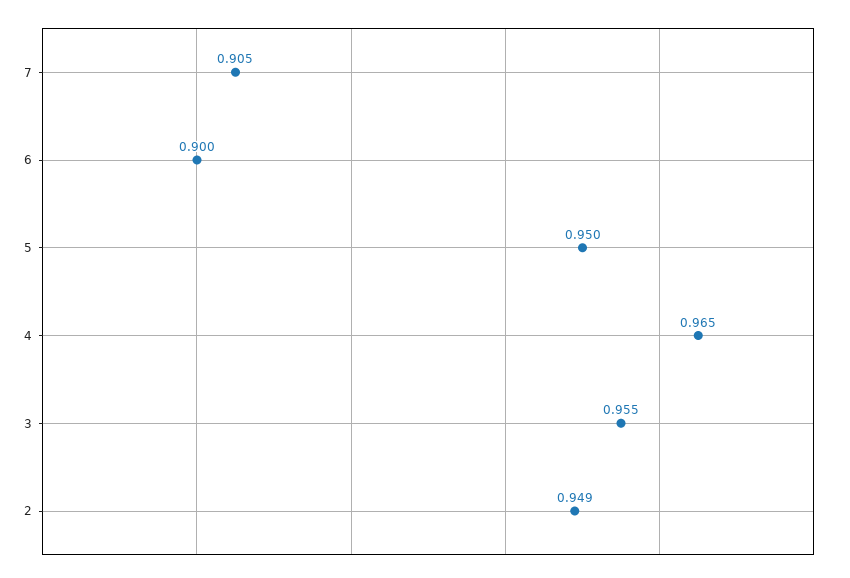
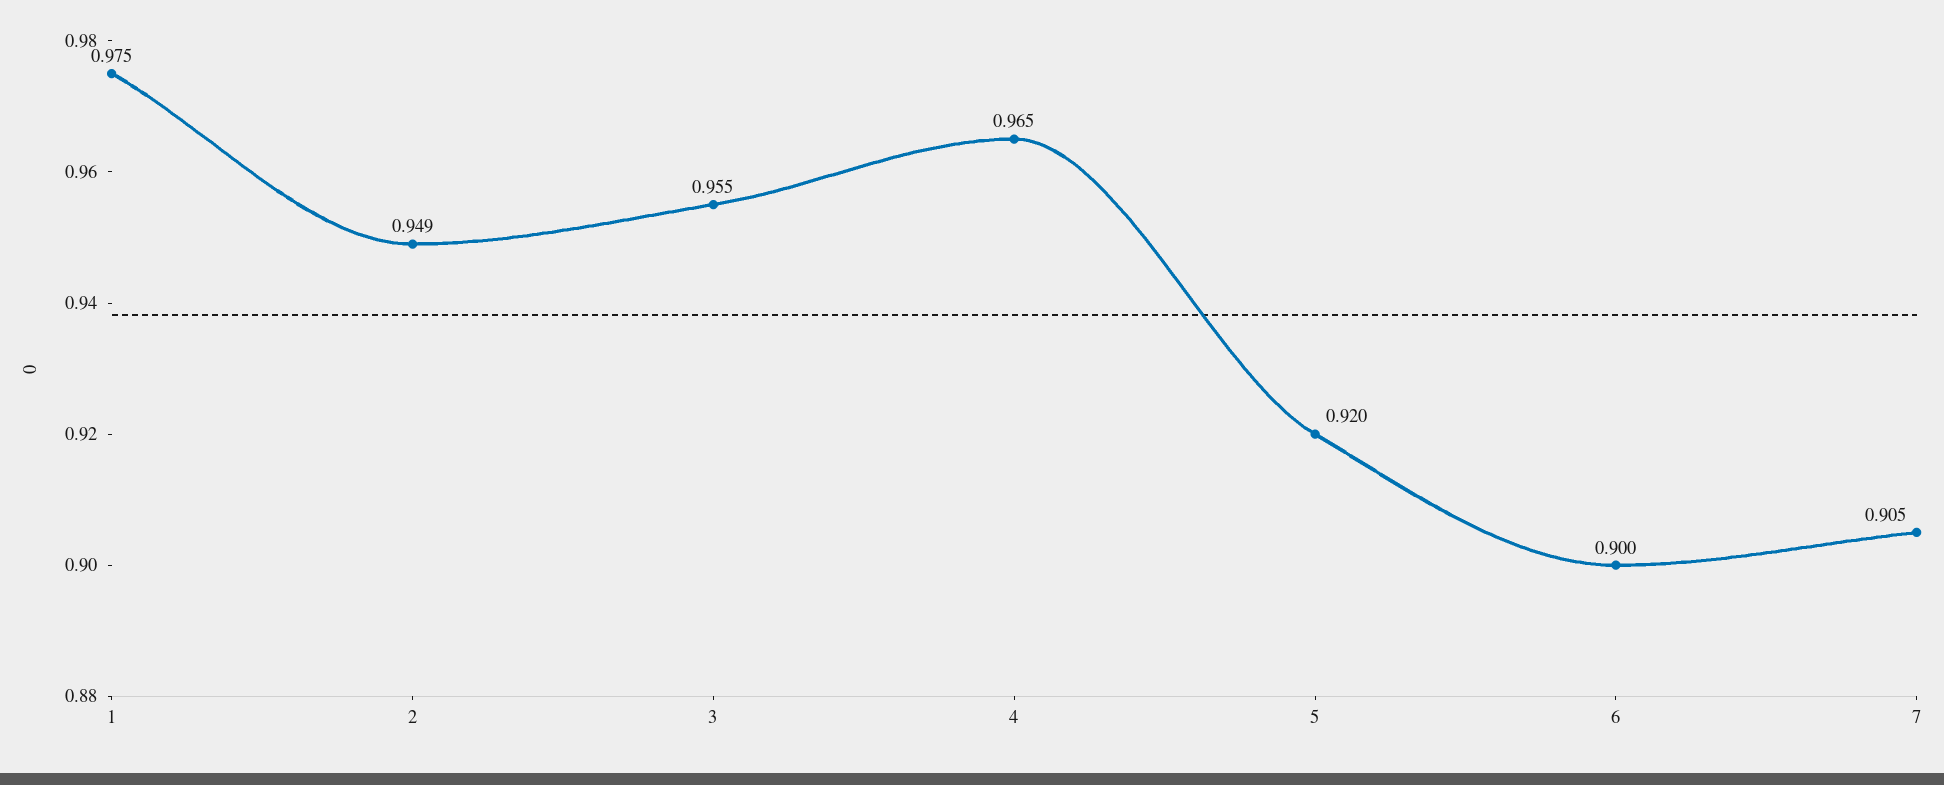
5: 0.95 -> 0.92
1: none -> 0.975

